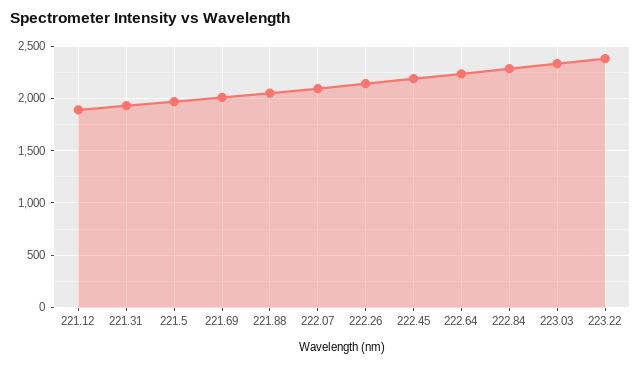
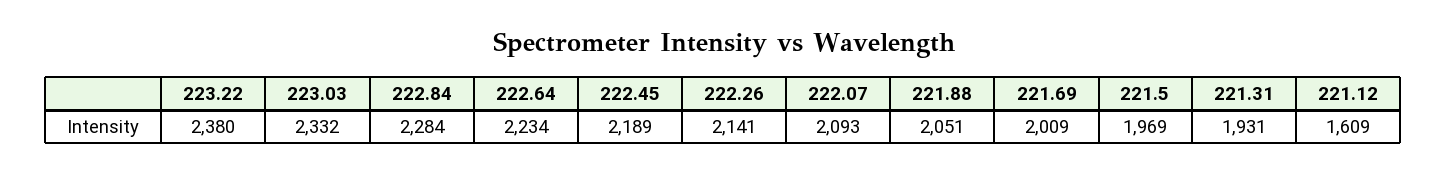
221.12: 1900 -> 1609

